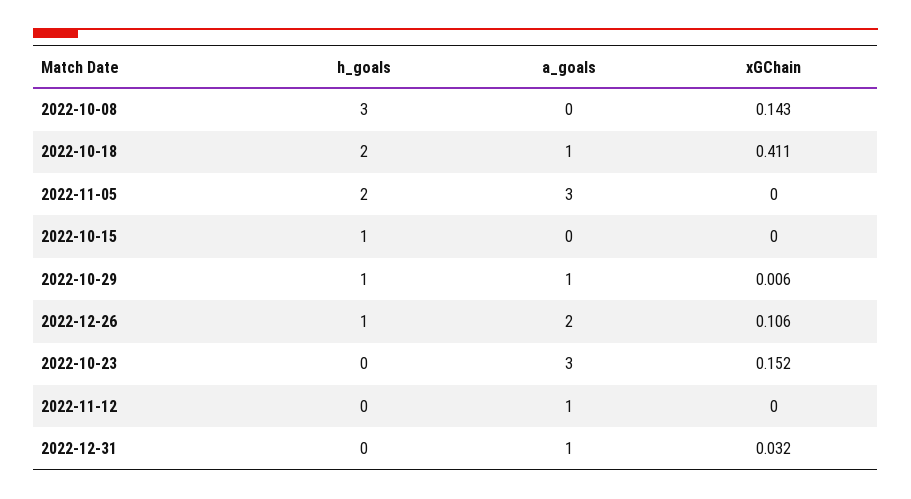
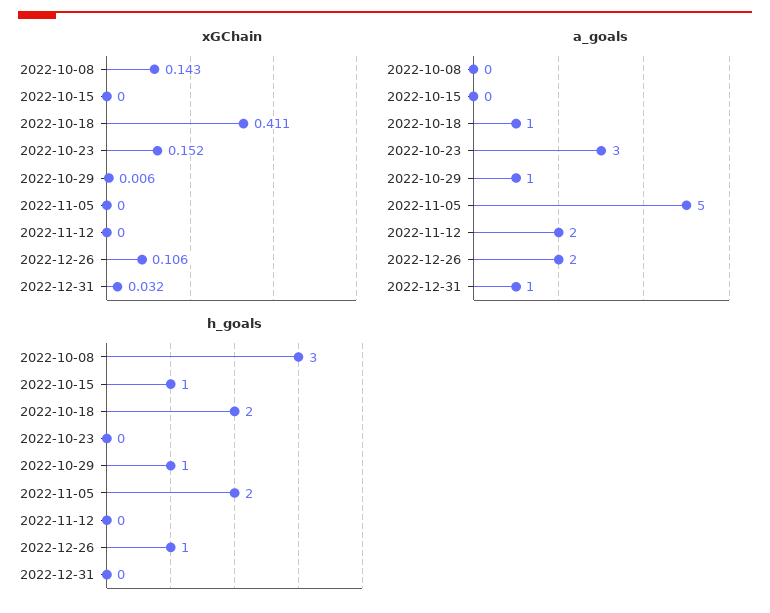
a_goals, 2022-11-05: 3 -> 5
a_goals, 2022-11-12: 1 -> 2

